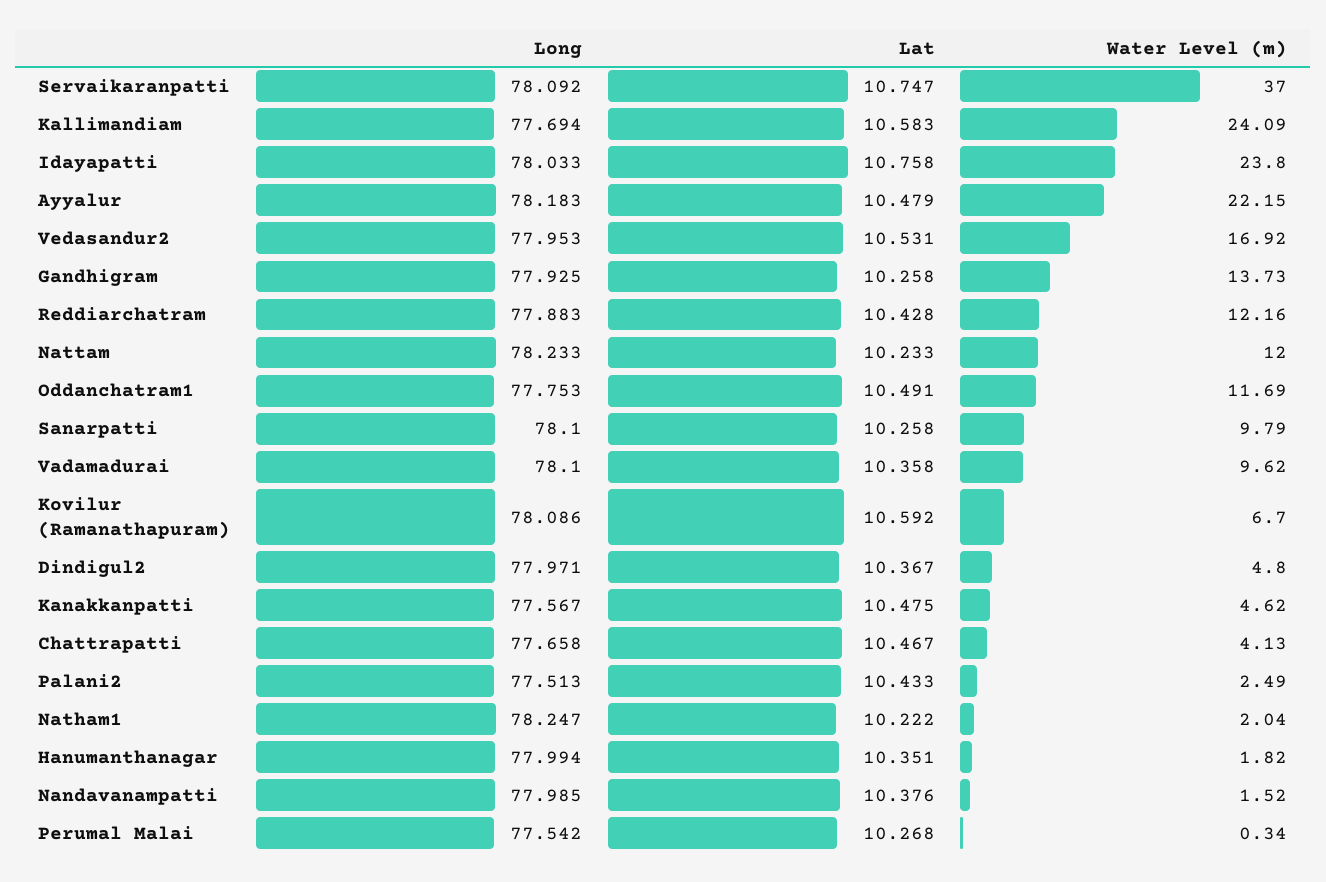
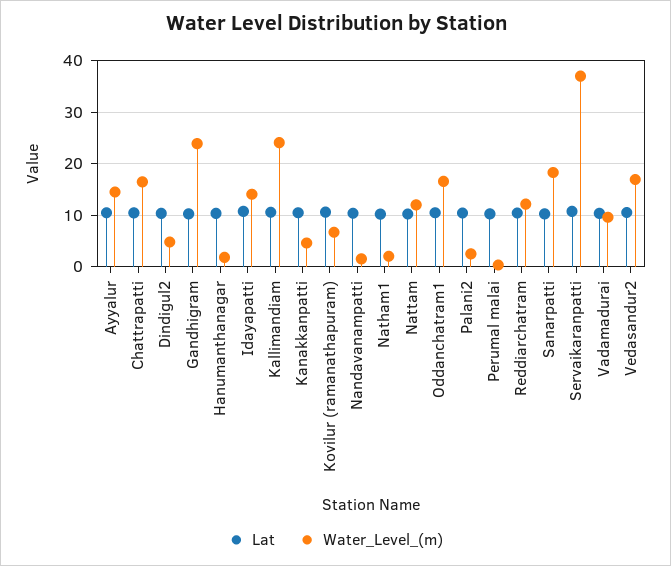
Long, Servaikaranpatti: 78.092 -> none
Long, Kallimandiam: 77.694 -> none
Long, Idayapatti: 78.033 -> none
Water Level (m), Idayapatti: 23.8 -> 14
Long, Ayyalur: 78.183 -> none
Water Level (m), Ayyalur: 22.15 -> 14
Long, Vedasandur2: 77.953 -> none
Long, Gandhigram: 77.925 -> none
Water Level (m), Gandhigram: 13.73 -> 24
Long, Reddiarchatram: 77.883 -> none
Long, Nattam: 78.233 -> none
Long, Oddanchatram1: 77.753 -> none
Water Level (m), Oddanchatram1: 11.69 -> 16
Long, Sanarpatti: 78.1 -> none
Water Level (m), Sanarpatti: 9.79 -> 18
Long, Vadamadurai: 78.1 -> none
Long, Kovilur (Ramanathapuram): 78.086 -> none
Long, Dindigul2: 77.971 -> none
Long, Kanakkanpatti: 77.567 -> none
Long, Chattrapatti: 77.658 -> none
Water Level (m), Chattrapatti: 4.13 -> 16
Long, Palani2: 77.513 -> none
Long, Natham1: 78.247 -> none
Long, Hanumanthanagar: 77.994 -> none
Long, Nandavanampatti: 77.985 -> none
Long, Perumal Malai: 77.542 -> none

